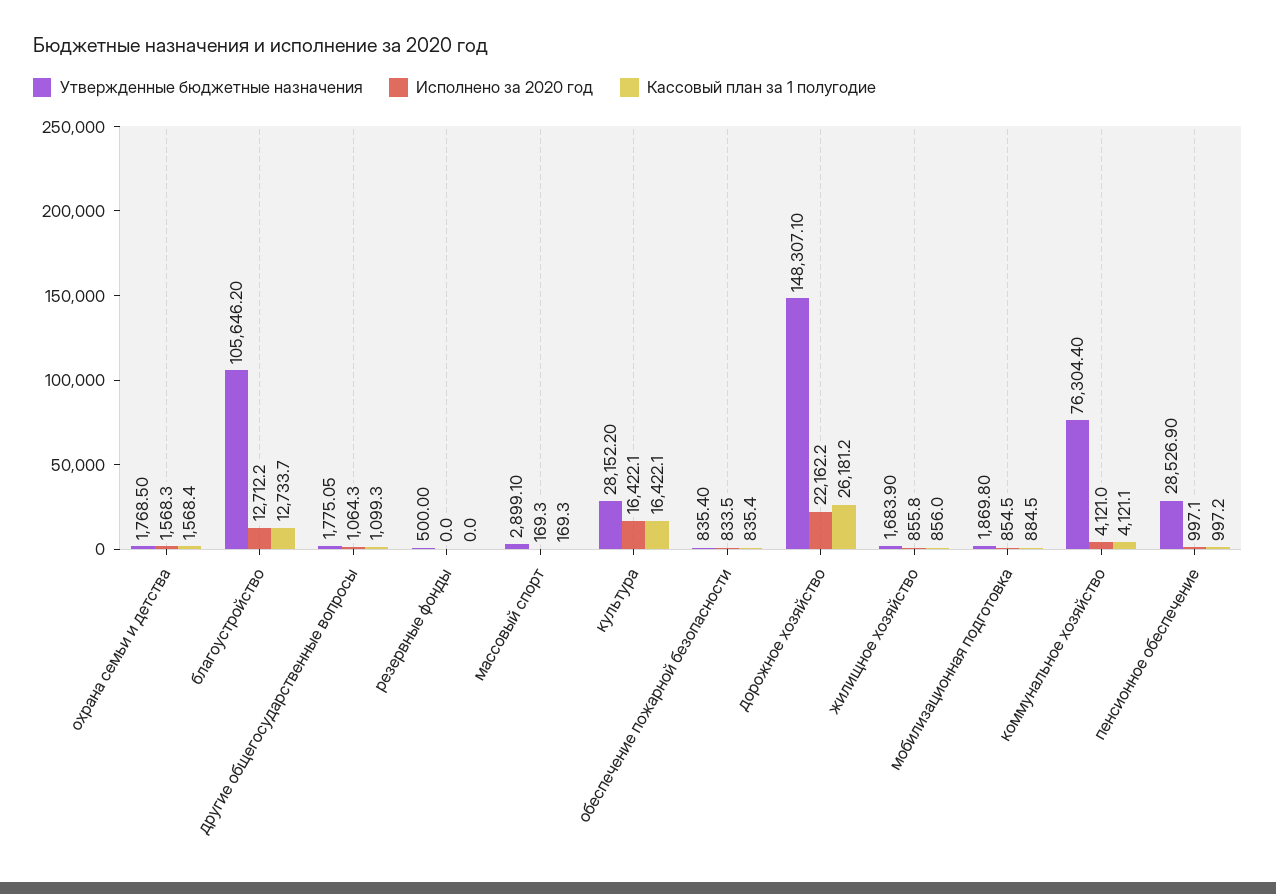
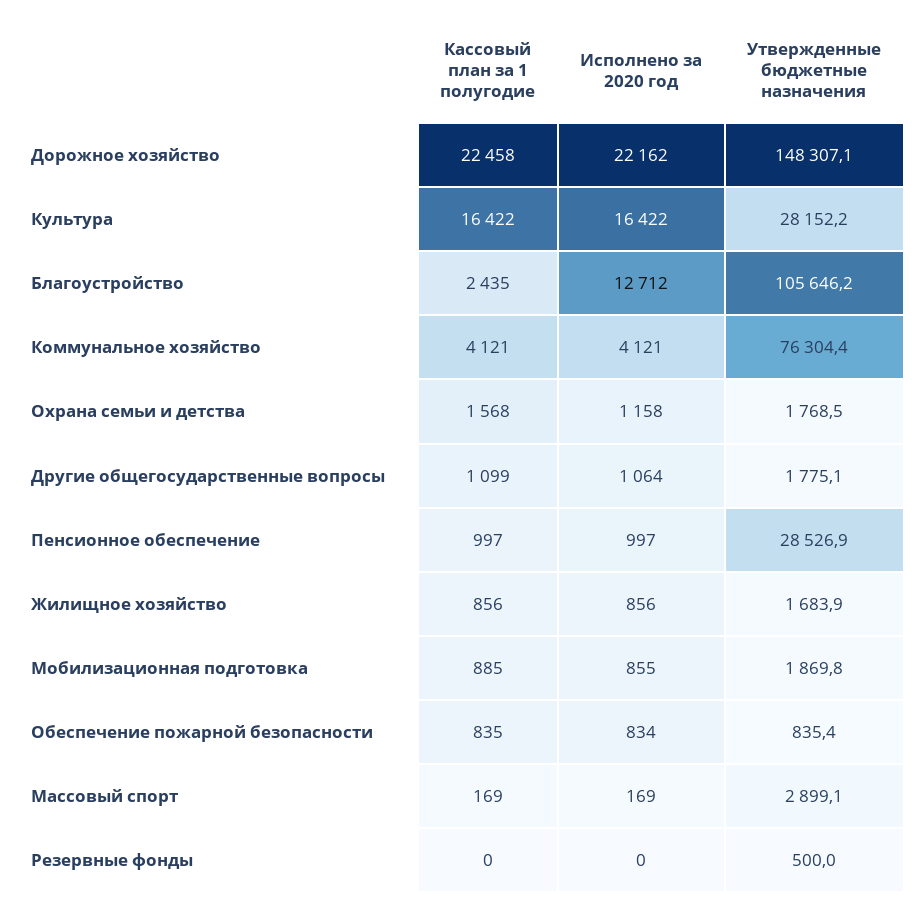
Исполнено за 2020 год, охрана семьи и детства: 1568.3 -> 1158
Кассовый план за 1 полугодие, благоустройство: 12733.7 -> 2435
Кассовый план за 1 полугодие, дорожное хозяйство: 26181.2 -> 22458

